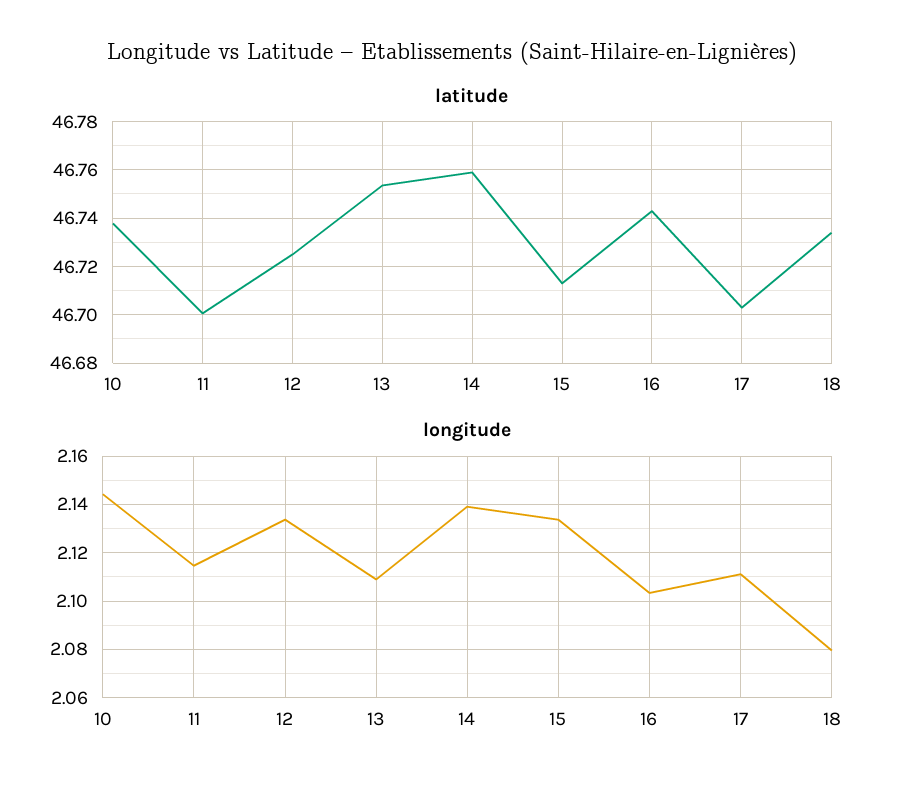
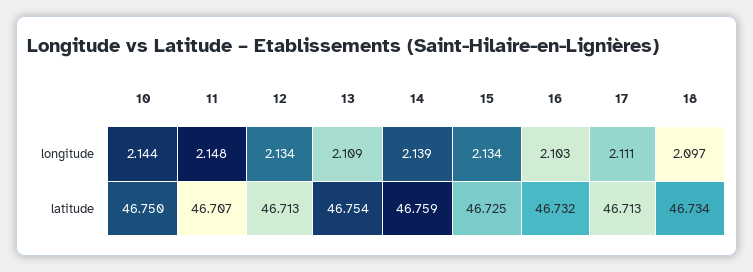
latitude, 10: 46.7375 -> 46.75
latitude, 11: 46.7 -> 46.707
latitude, 12: 46.725 -> 46.713
latitude, 15: 46.7125 -> 46.725
latitude, 16: 46.7425 -> 46.732
latitude, 17: 46.7025 -> 46.713
longitude, 11: 2.115 -> 2.148
longitude, 18: 2.08 -> 2.097

